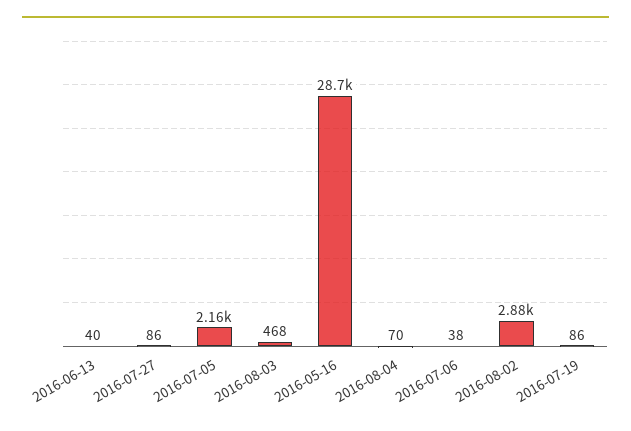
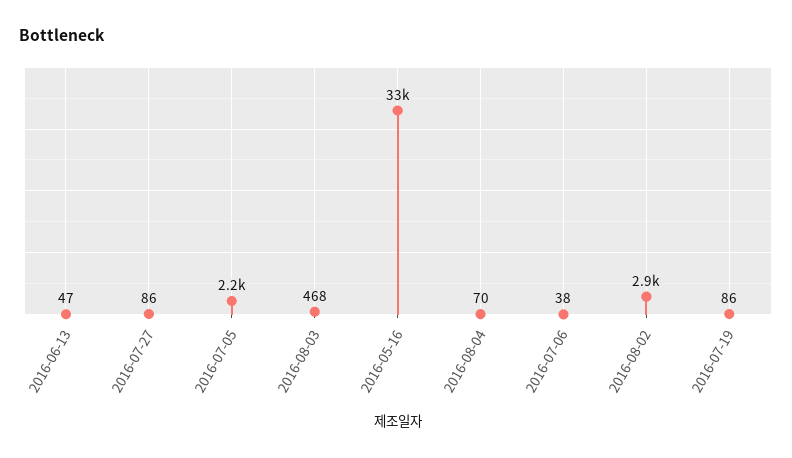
2016-06-13: 40 -> 47
2016-05-16: 28700 -> 33000

